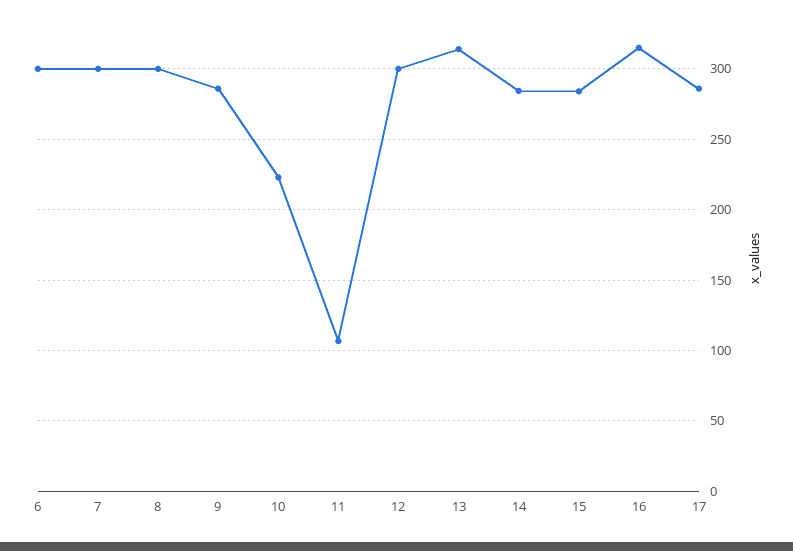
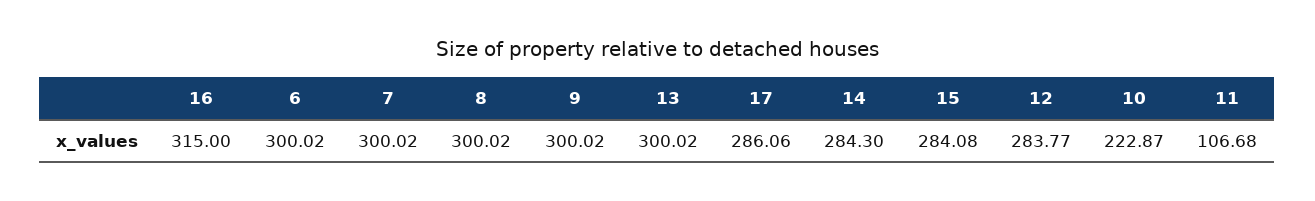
9: 285 -> 300.02
12: 300 -> 283.77
13: 315 -> 300.02

